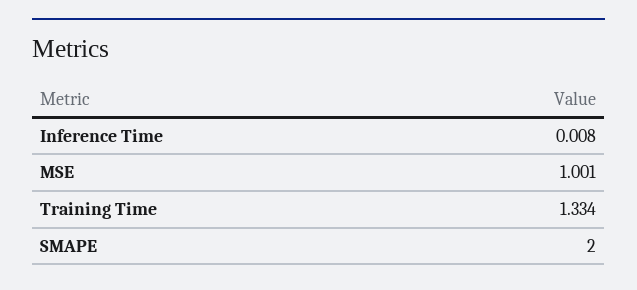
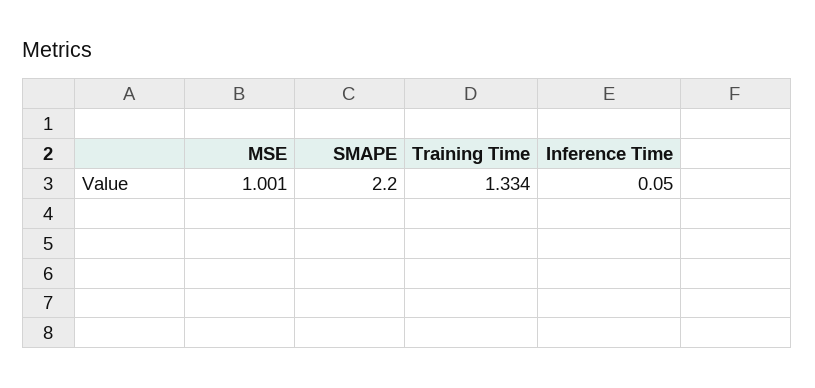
Inference Time: 0.008 -> 0.05
SMAPE: 2 -> 2.2

